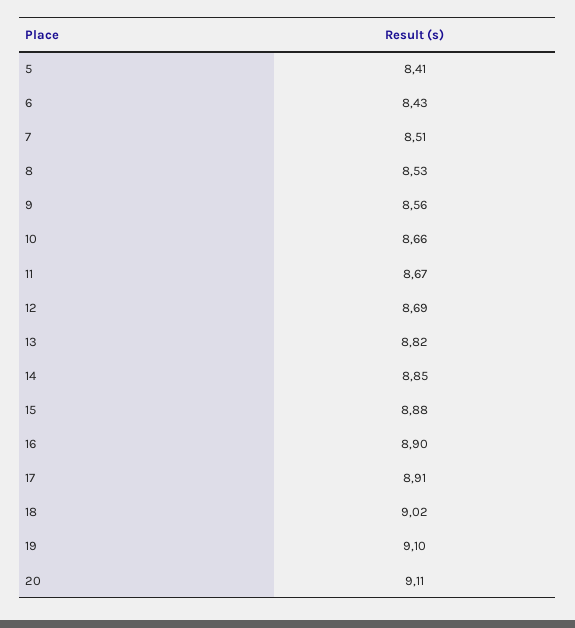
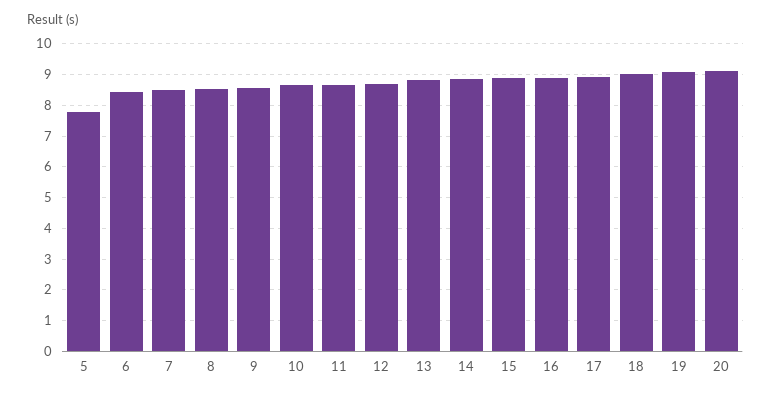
5: 8.41 -> 7.8

